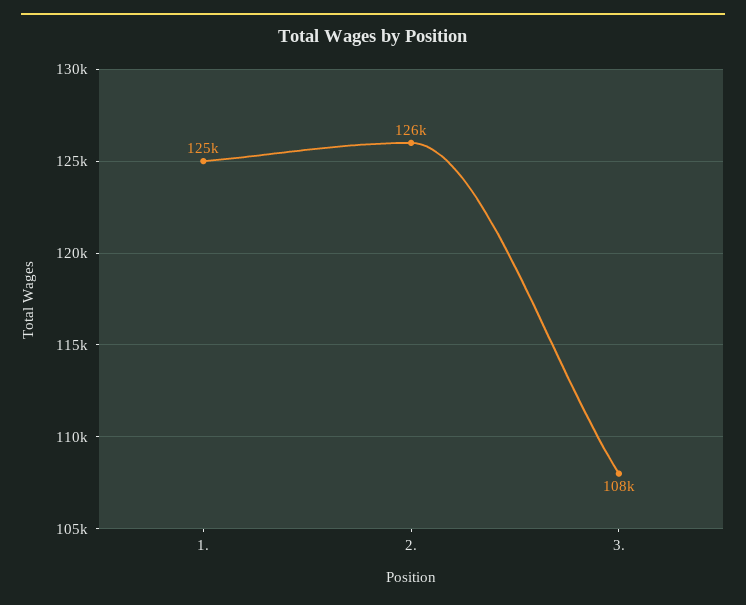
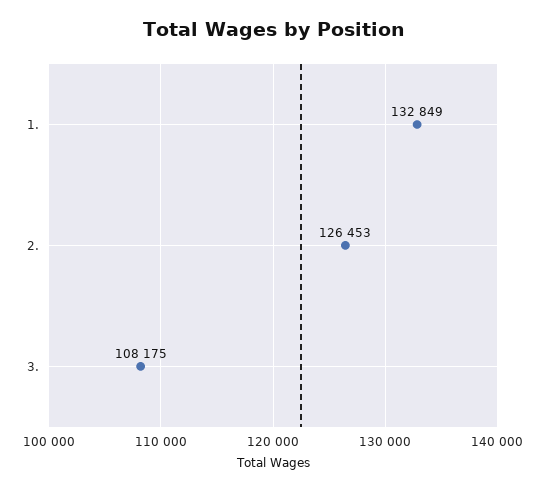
1.: 125000 -> 132849

